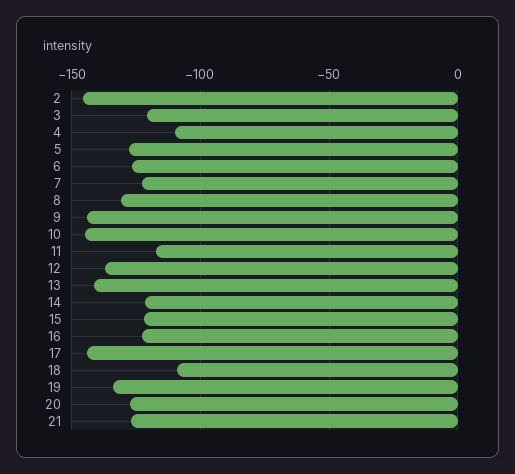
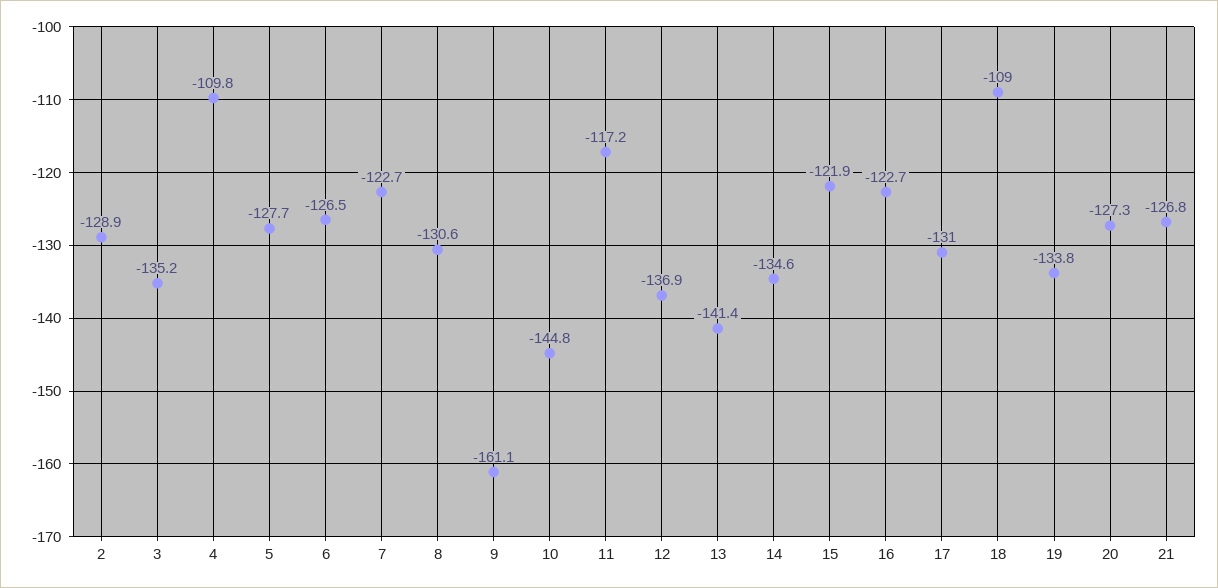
2: -145 -> -128.9
3: -120 -> -135.2
9: -145 -> -161.1
14: -120 -> -134.6
17: -145 -> -131

